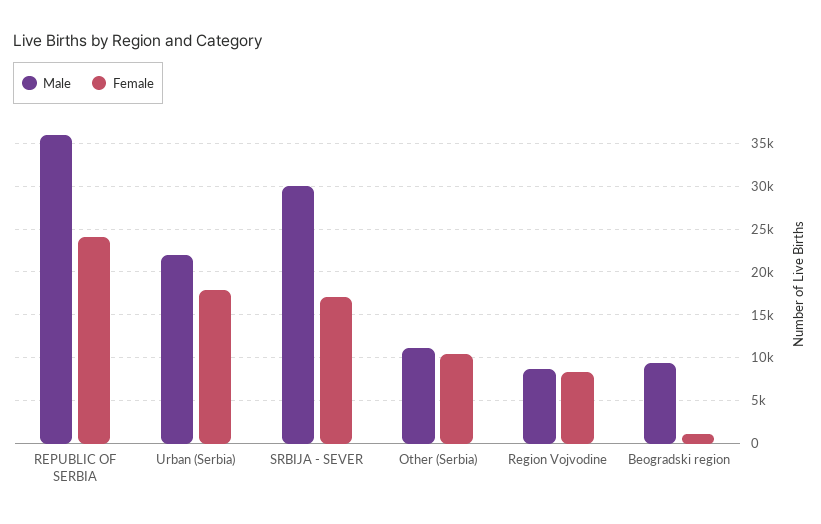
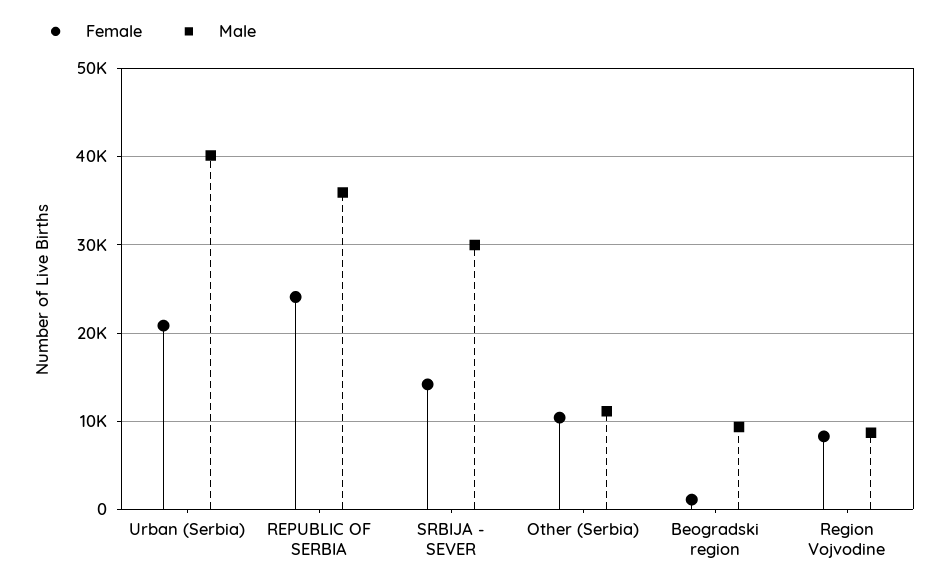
Male, Urban (Serbia): 22000 -> 40000
Female, Urban (Serbia): 18000 -> 21000
Female, SRBIJA - SEVER: 17000 -> 14000

